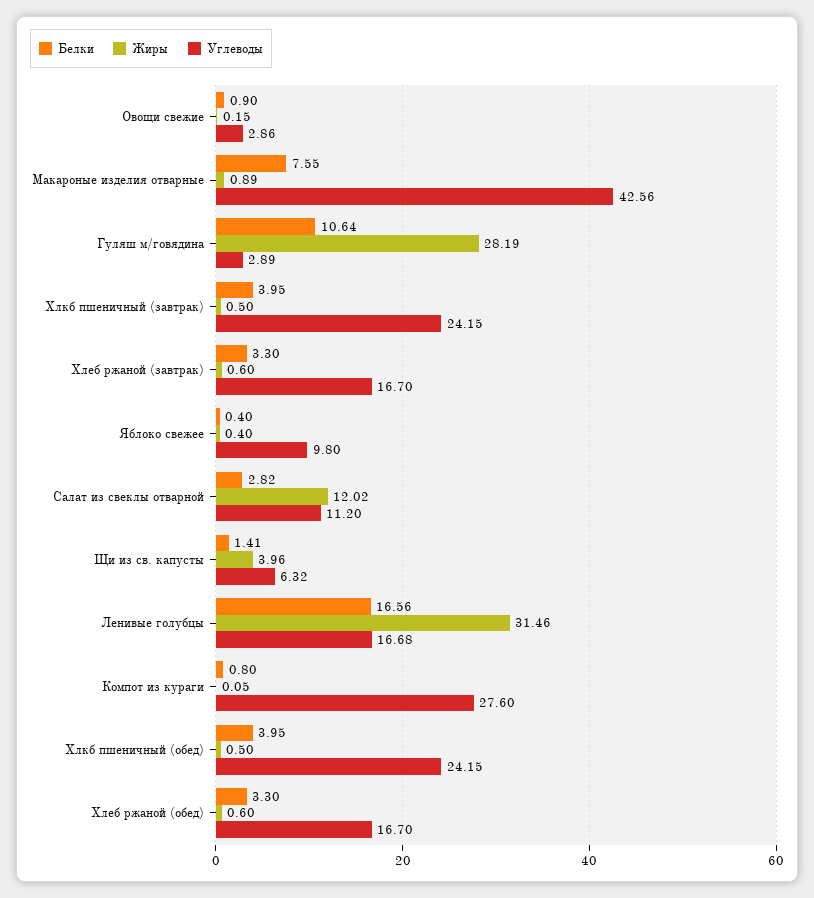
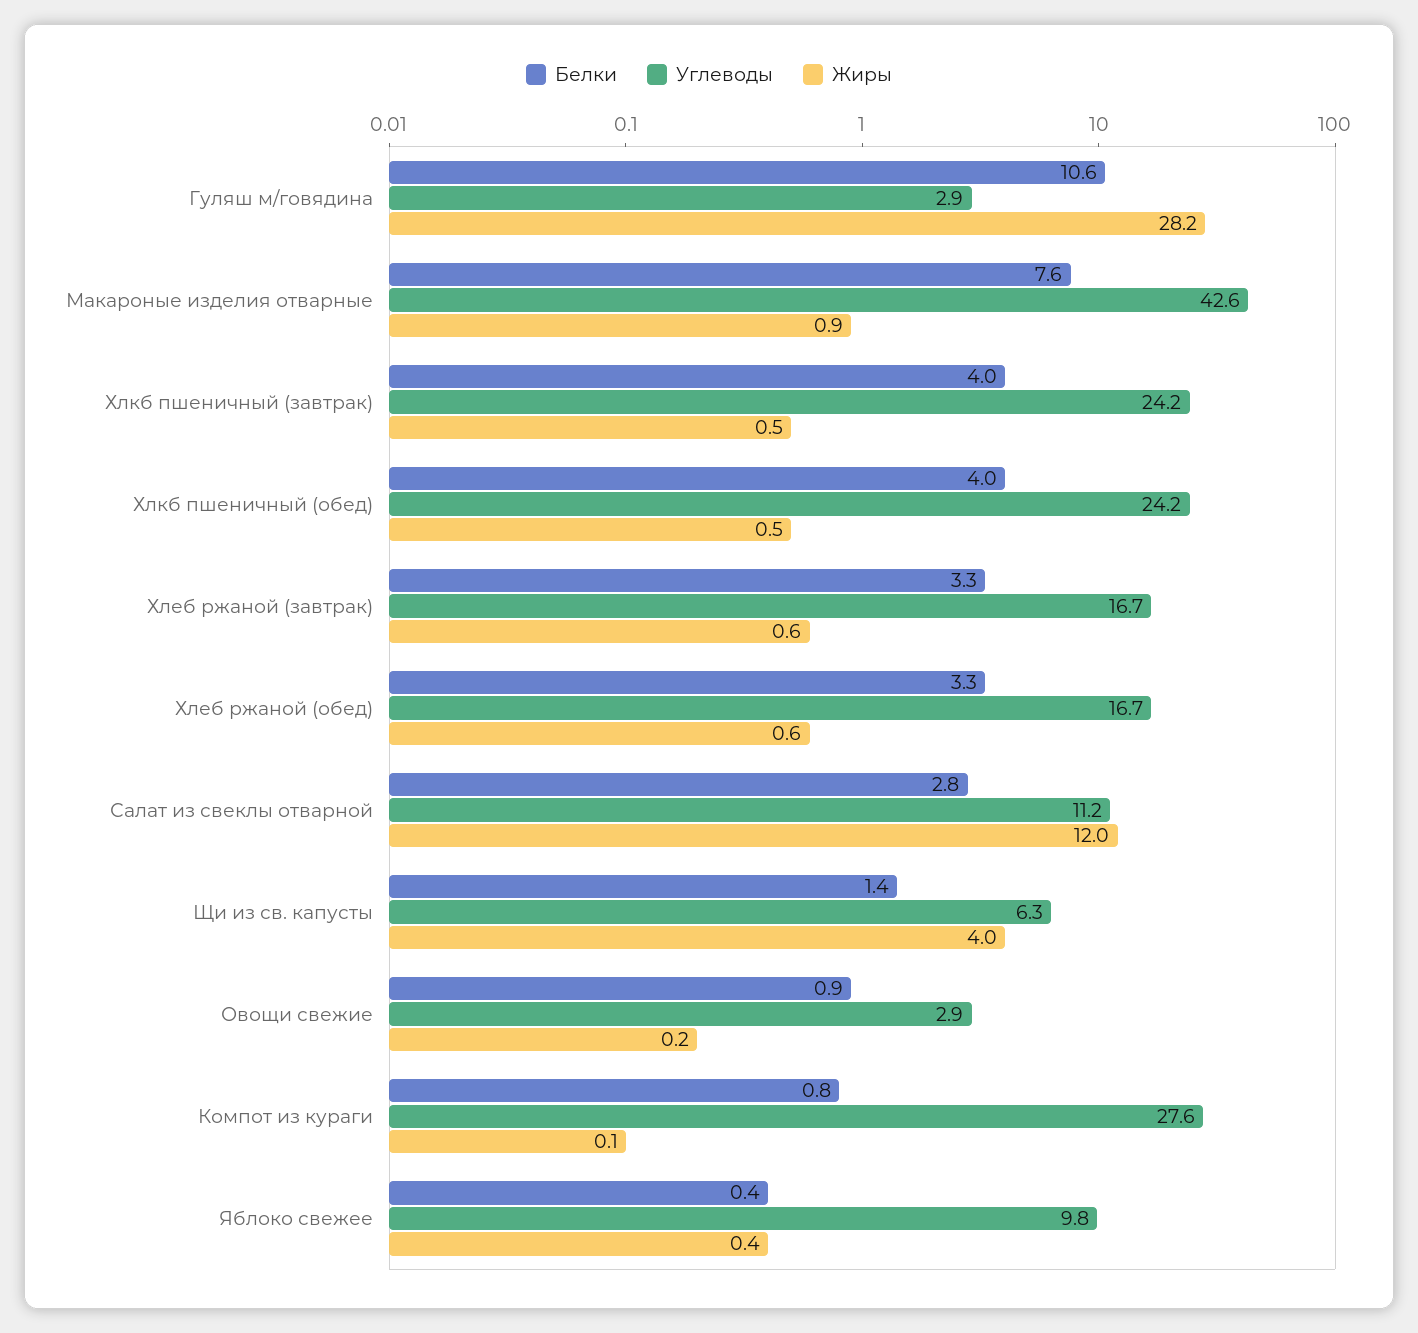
Белки, Ленивые голубцы: 16.56 -> none
Жиры, Ленивые голубцы: 31.46 -> none
Углеводы, Ленивые голубцы: 16.68 -> none

